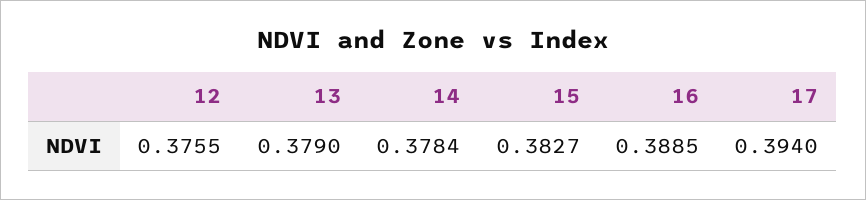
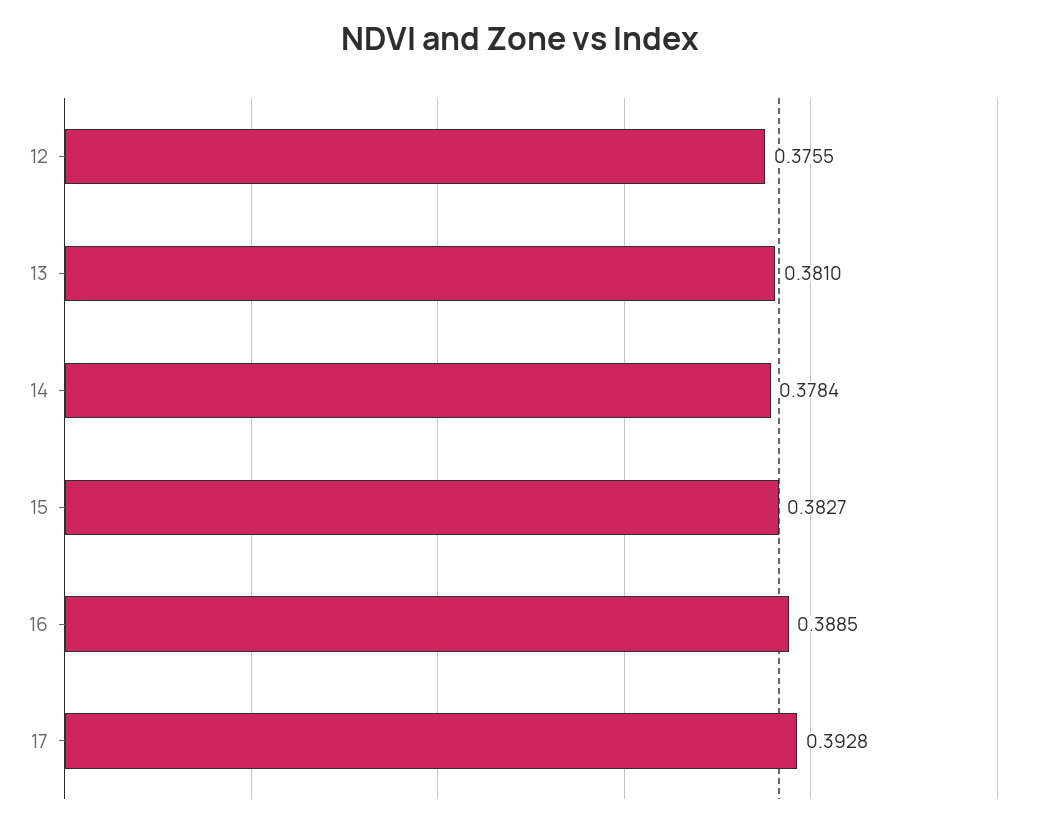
13: 0.379 -> 0.381
17: 0.394 -> 0.3928

